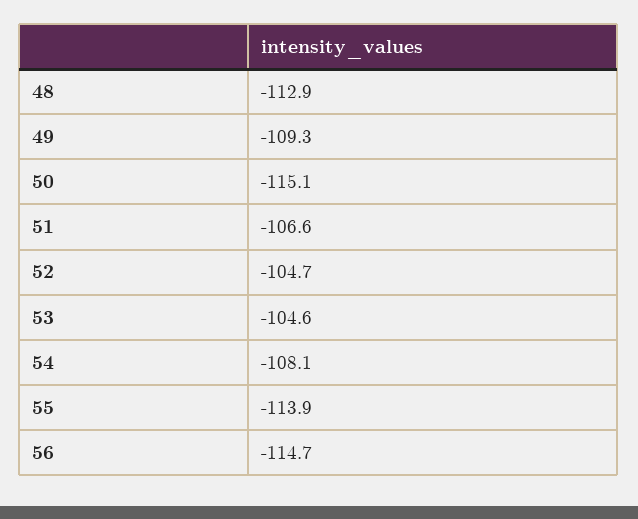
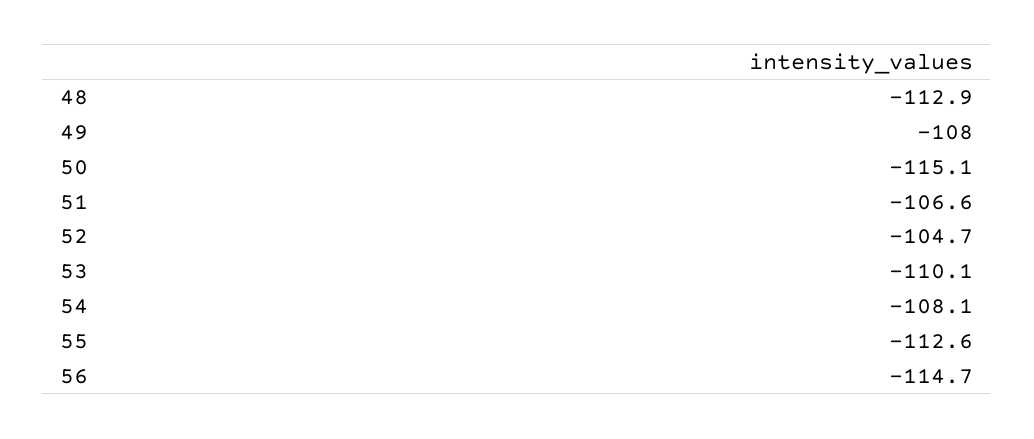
49: -109.3 -> -108
53: -104.6 -> -110.1
55: -113.9 -> -112.6

